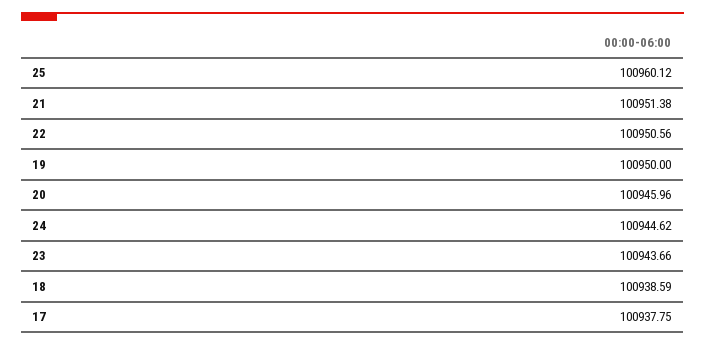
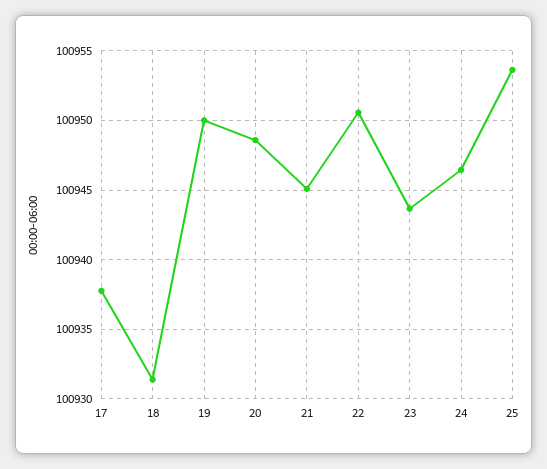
25: 100960.12 -> 100953.5
21: 100951.38 -> 100945
20: 100945.96 -> 100948.5
24: 100944.62 -> 100946.5
18: 100938.59 -> 100931.5

